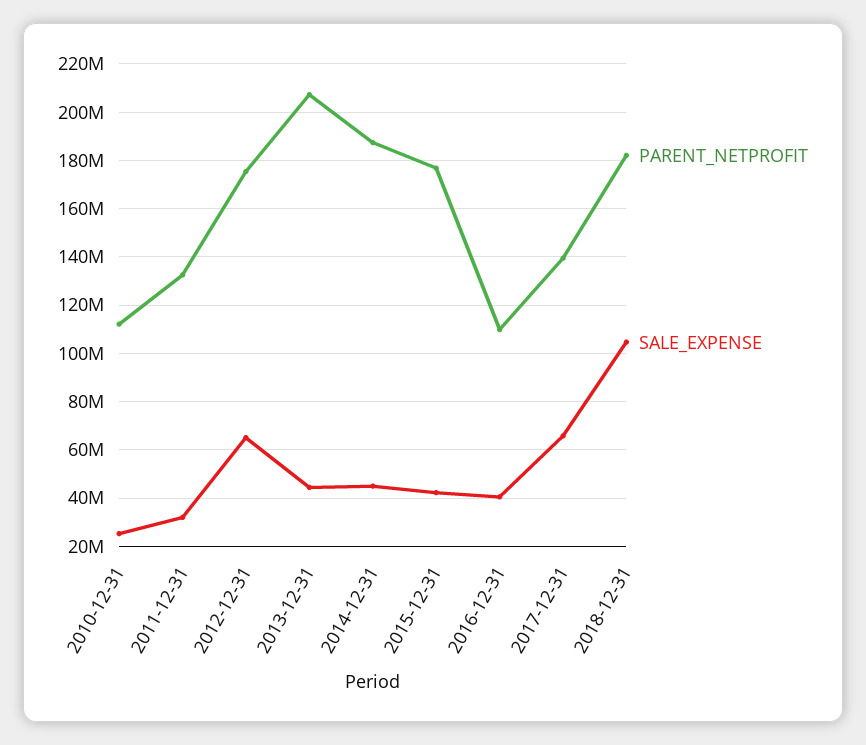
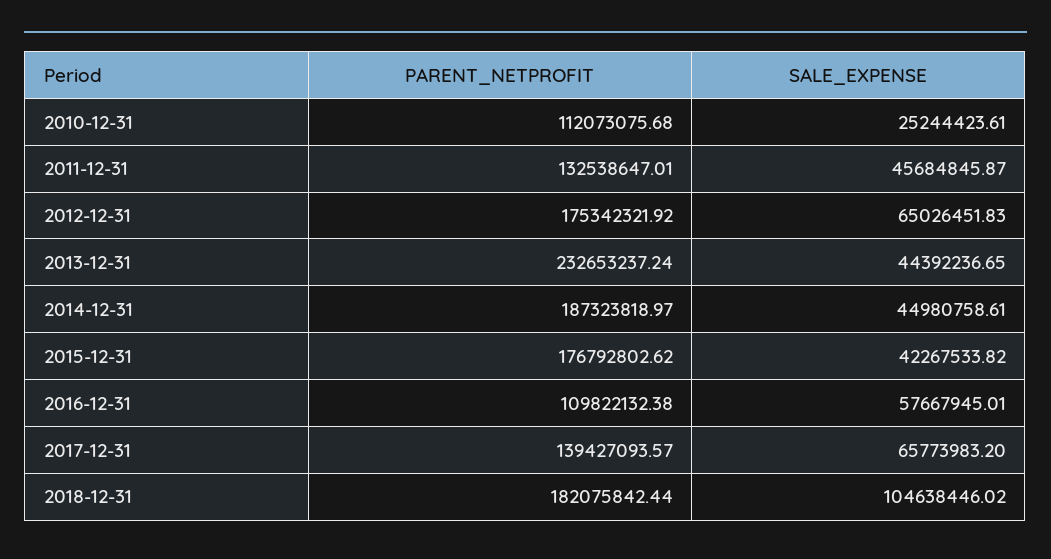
SALE_EXPENSE, 2011-12-31: 32500000 -> 45684845.87
PARENT_NETPROFIT, 2013-12-31: 207500000 -> 232653237.24
SALE_EXPENSE, 2016-12-31: 40000000 -> 57667945.01

